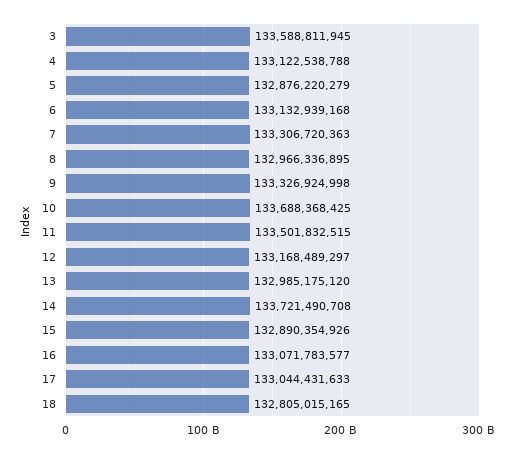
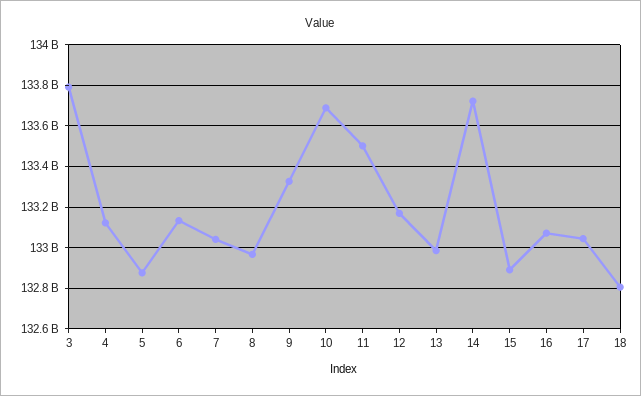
3: 133588811945 -> 133800000000
7: 133306720363 -> 133050000000

